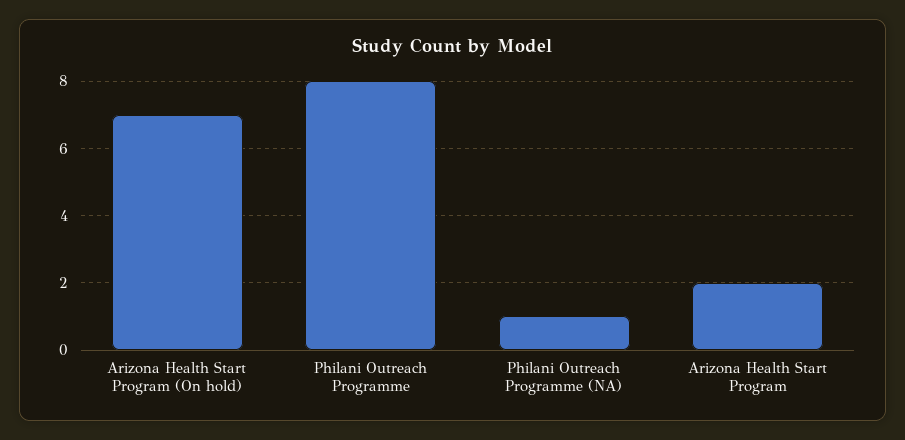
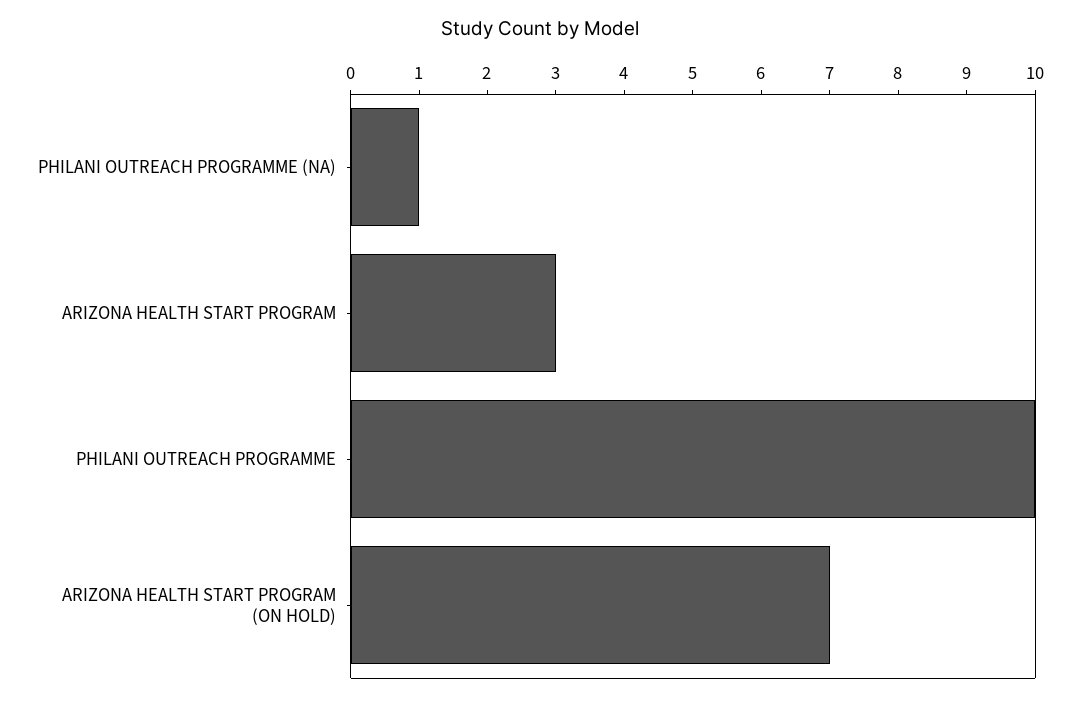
Philani Outreach Programme: 8 -> 10
Arizona Health Start Program: 2 -> 3

